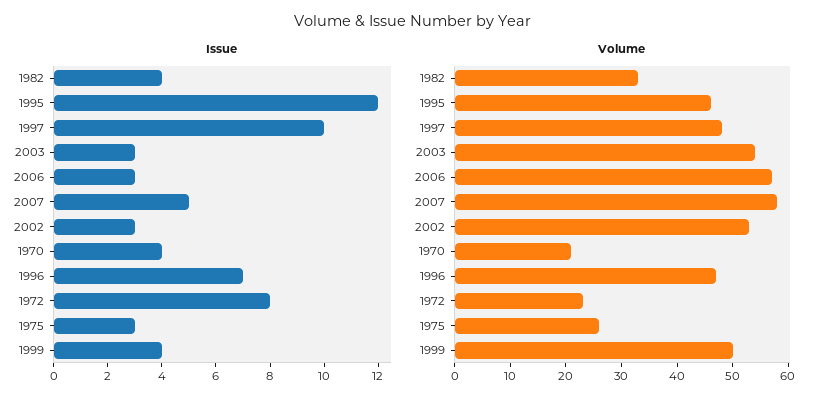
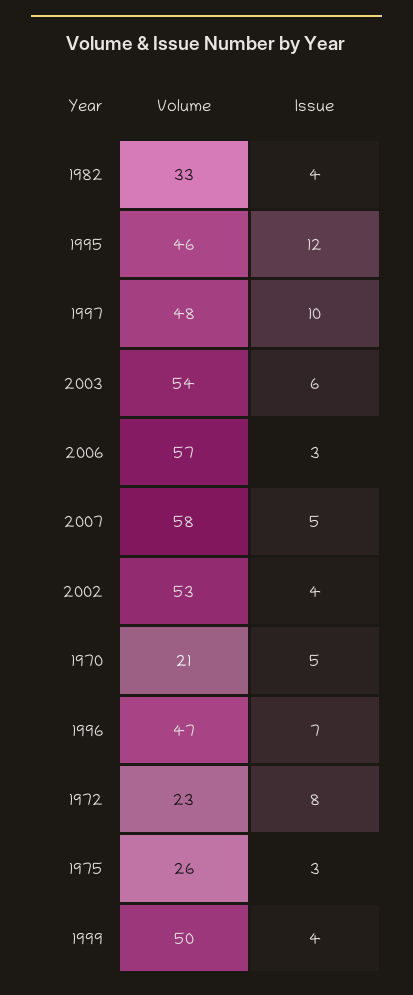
Issue, 2003: 3 -> 6
Issue, 2002: 3 -> 4
Issue, 1970: 4 -> 5

